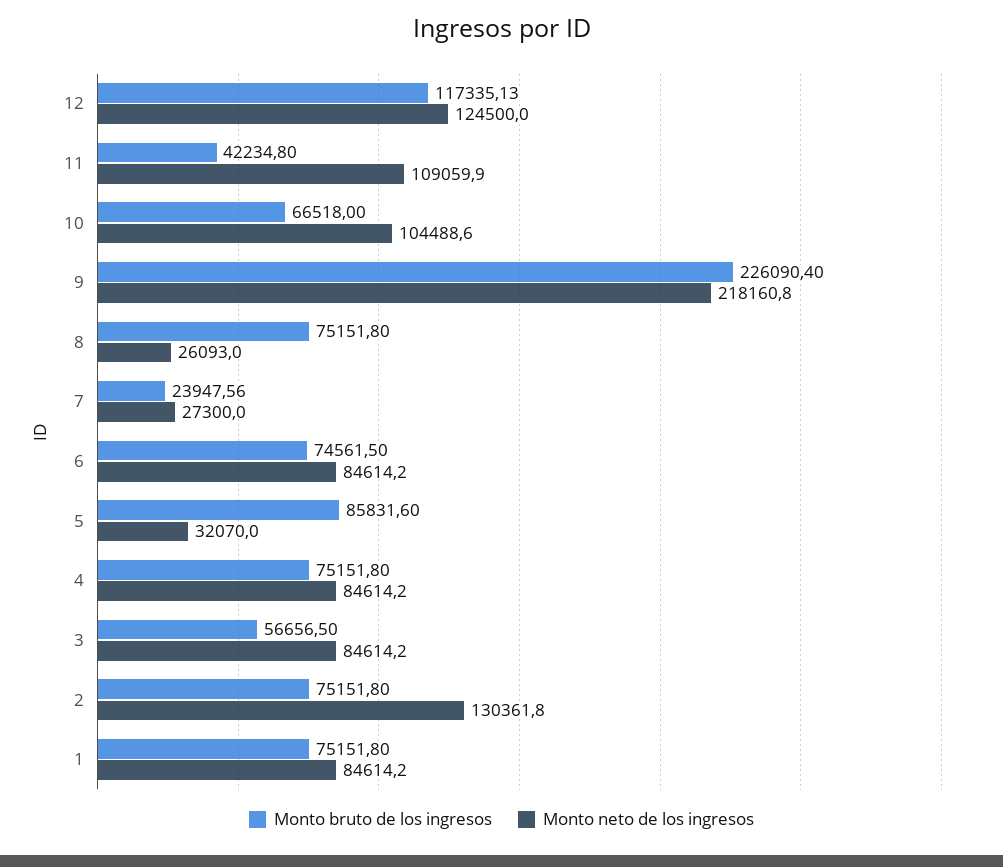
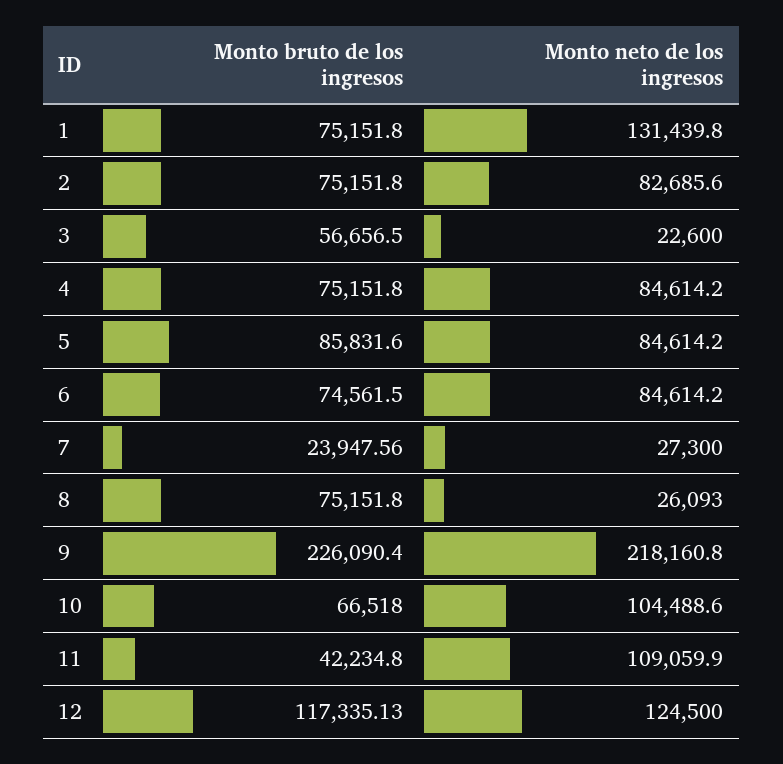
Monto neto de los ingresos, 5: 32070 -> 84614.2
Monto neto de los ingresos, 3: 84614.2 -> 22600
Monto neto de los ingresos, 2: 130361.8 -> 82685.6
Monto neto de los ingresos, 1: 84614.2 -> 131439.8

